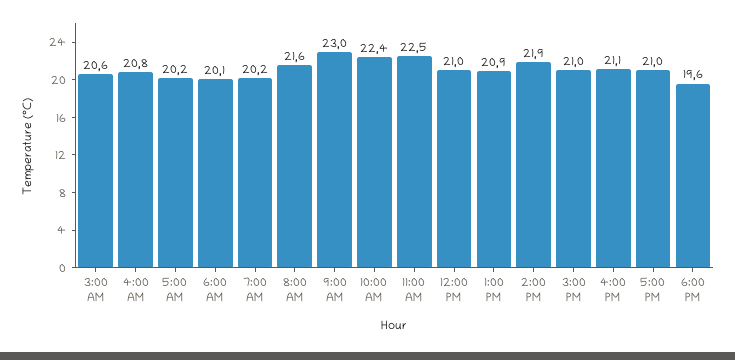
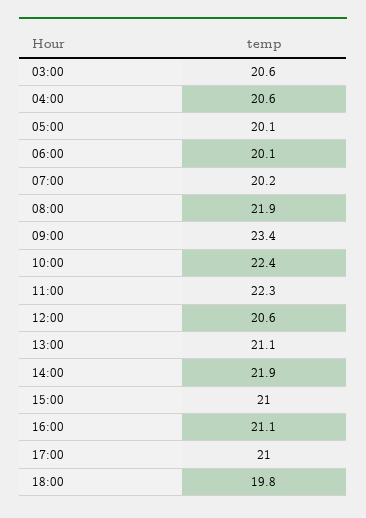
4:00 AM: 20.8 -> 20.6
5:00 AM: 20.2 -> 20.1
8:00 AM: 21.6 -> 21.9
9:00 AM: 23 -> 23.4
11:00 AM: 22.5 -> 22.3
12:00 PM: 21 -> 20.6
1:00 PM: 20.9 -> 21.1
6:00 PM: 19.6 -> 19.8

